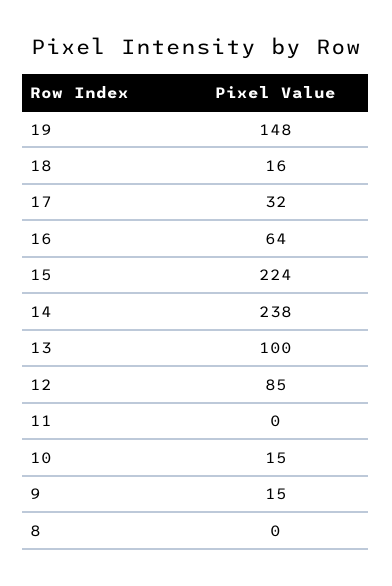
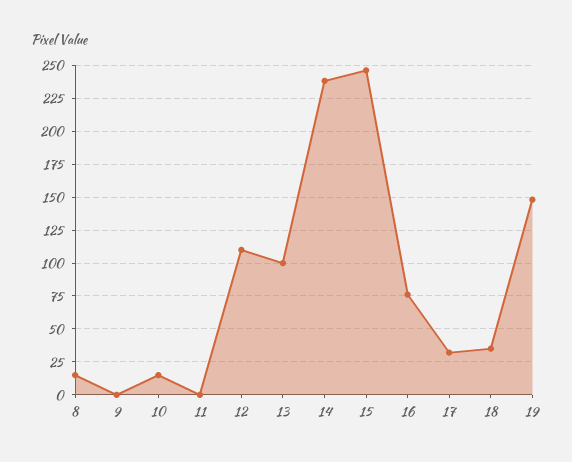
18: 16 -> 35
16: 64 -> 75
15: 224 -> 245
12: 85 -> 110
9: 15 -> 0
8: 0 -> 15

